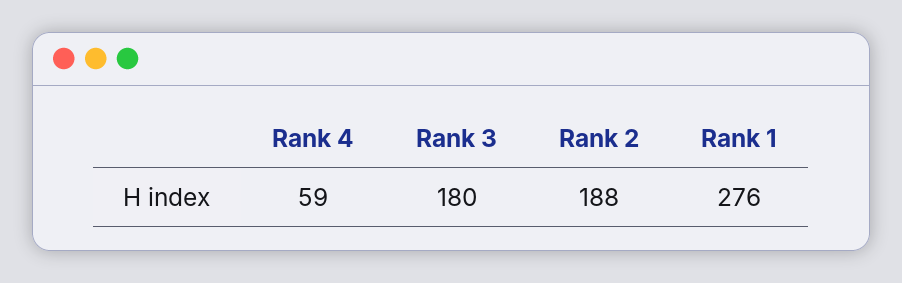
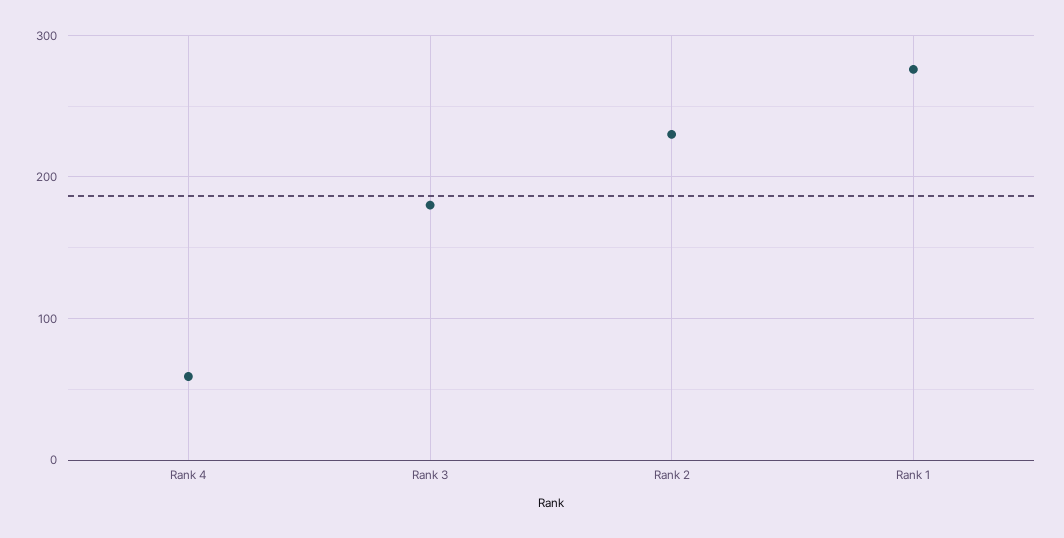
Rank 2: 188 -> 230

